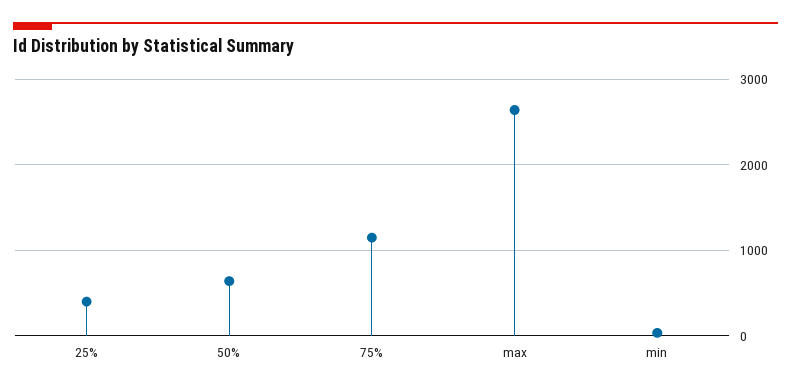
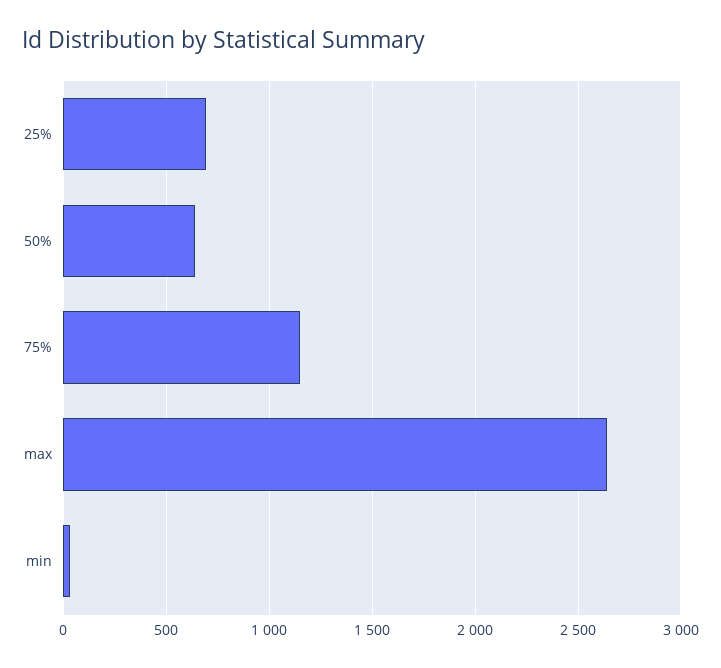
25%: 400 -> 700

